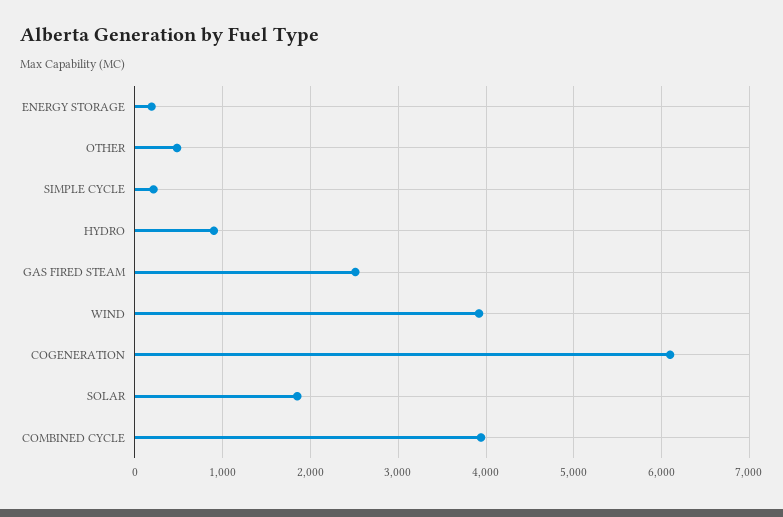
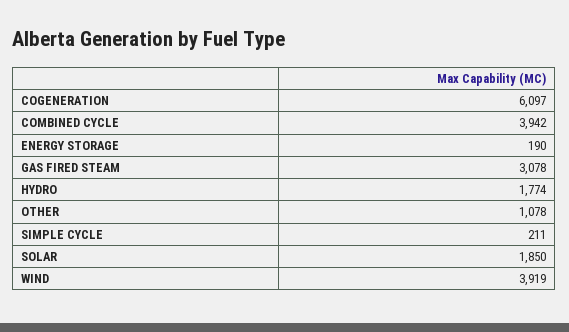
OTHER: 500 -> 1078
HYDRO: 900 -> 1774
GAS FIRED STEAM: 2500 -> 3078

